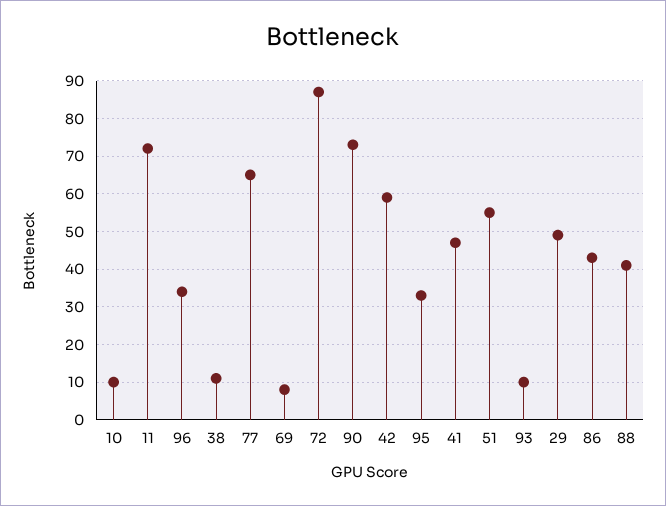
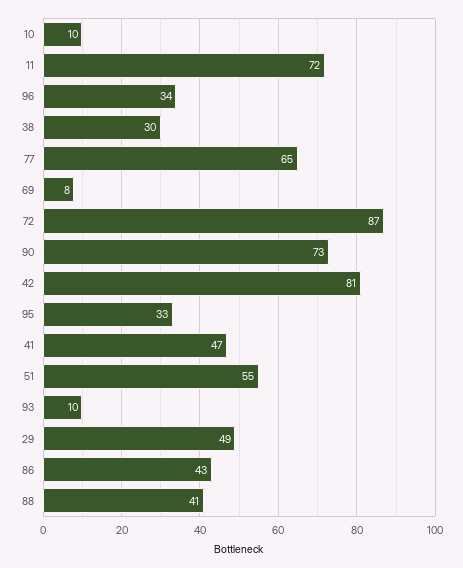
38: 10 -> 30
42: 60 -> 81

